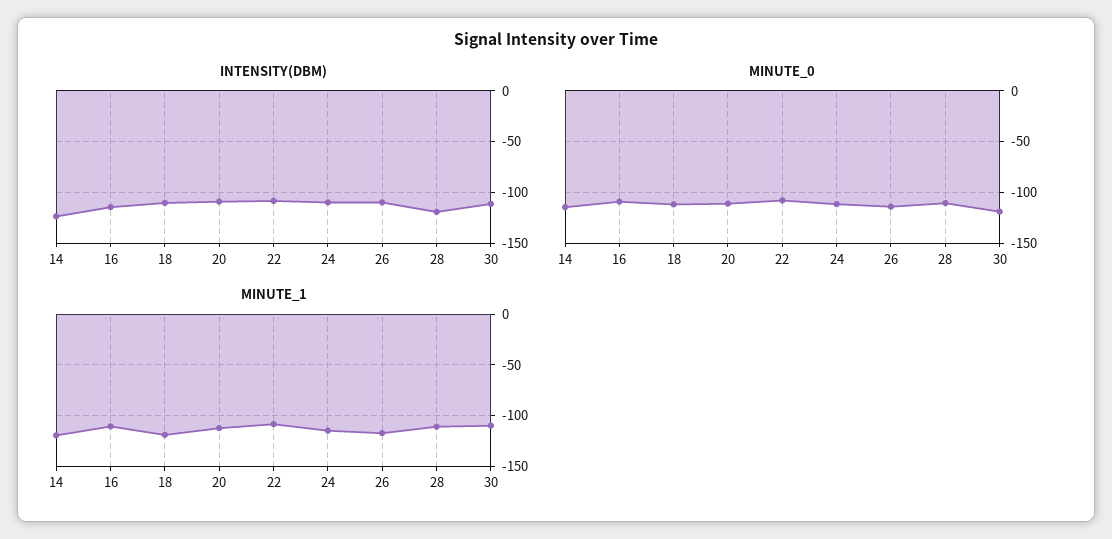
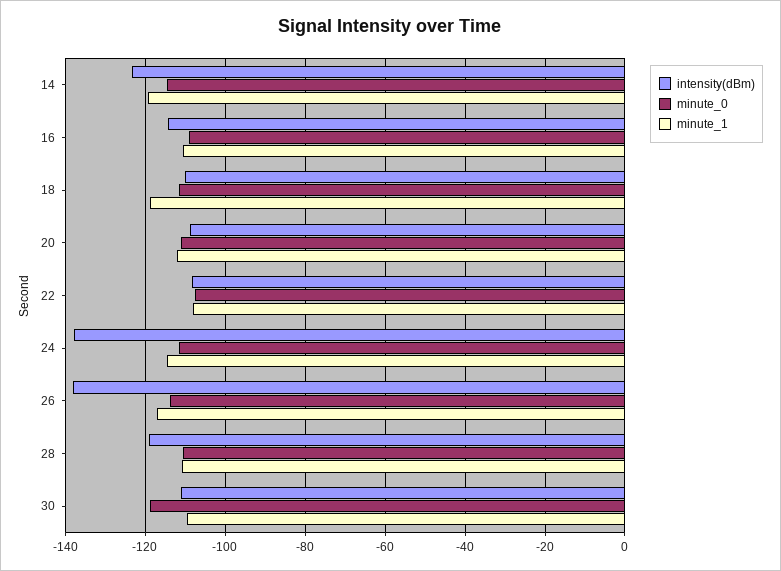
INTENSITY(DBM), 24: -110 -> -138
INTENSITY(DBM), 26: -110 -> -138

